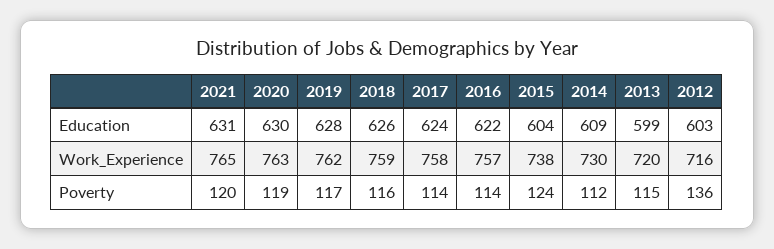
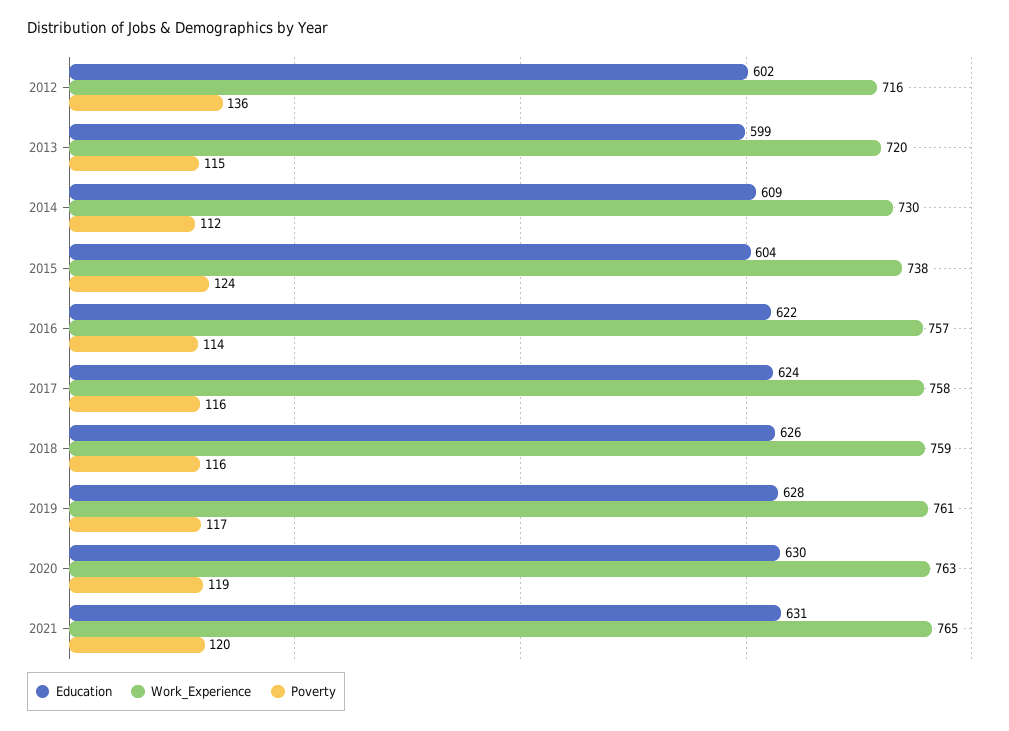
Education, 2012: 603 -> 602
Work_Experience, 2019: 762 -> 761
Poverty, 2017: 114 -> 116

